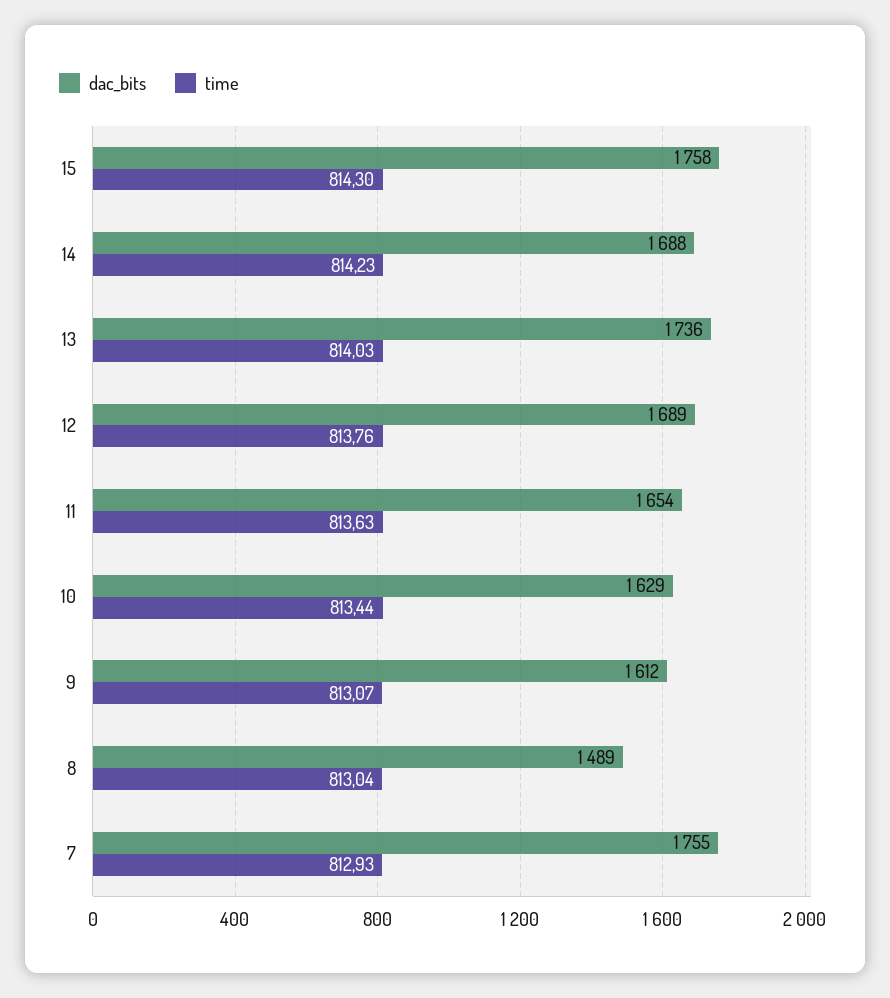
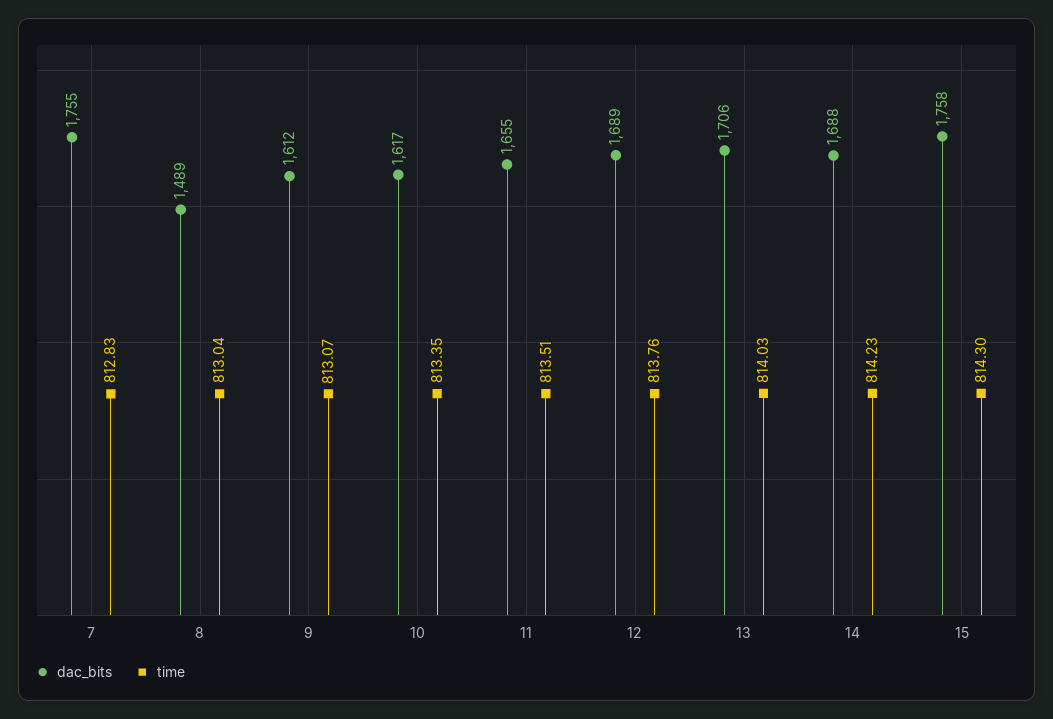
dac_bits, 13: 1736 -> 1706
dac_bits, 11: 1654 -> 1655
time, 11: 813.63 -> 813.51
dac_bits, 10: 1629 -> 1617
time, 10: 813.44 -> 813.35
time, 7: 812.93 -> 812.83

